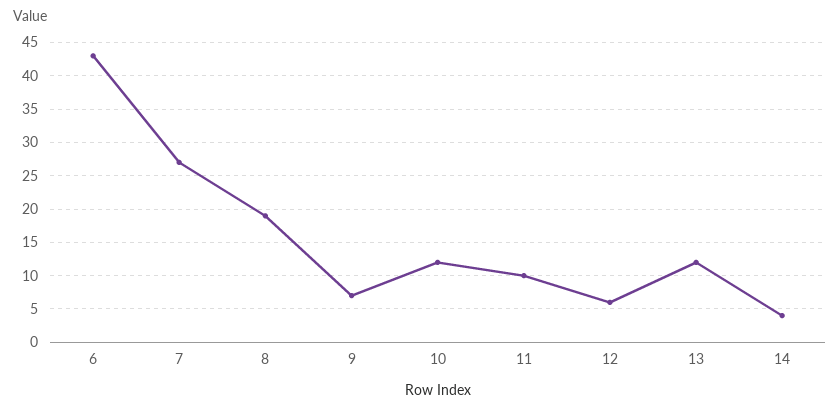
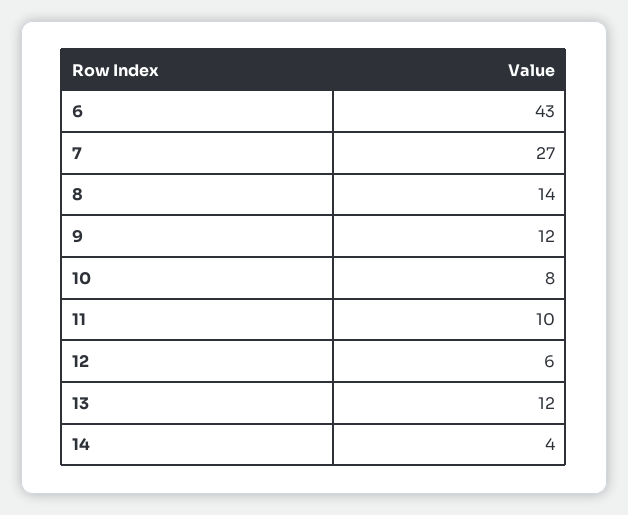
8: 19 -> 14
9: 7 -> 12
10: 12 -> 8

